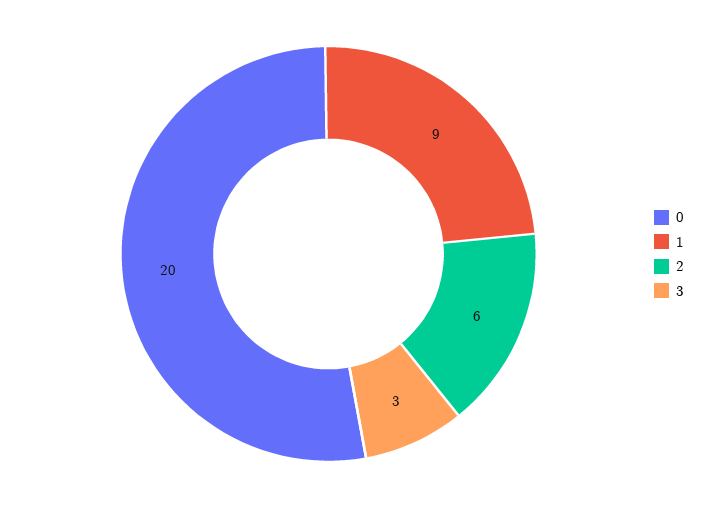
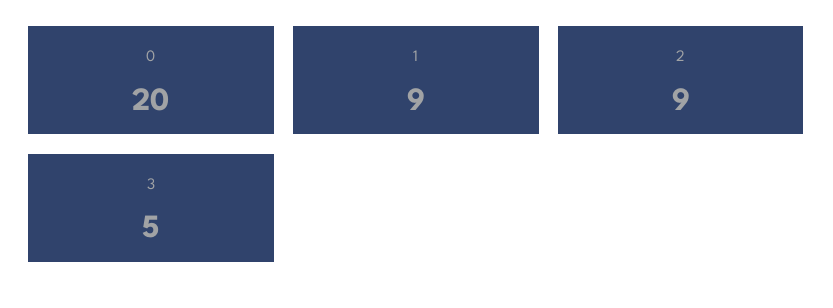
2: 6 -> 9
3: 3 -> 5

